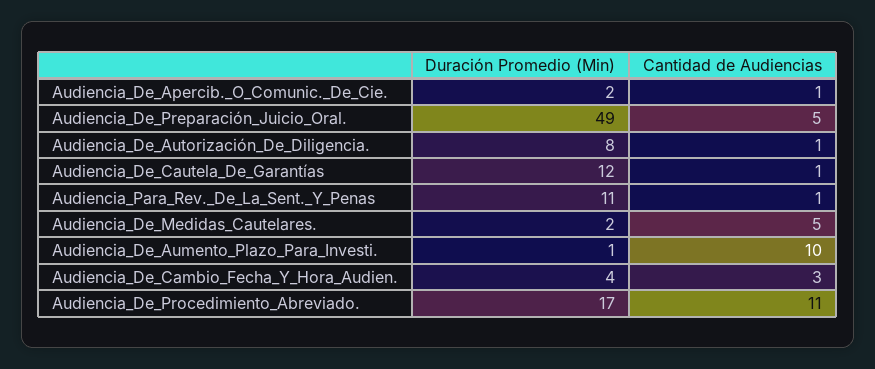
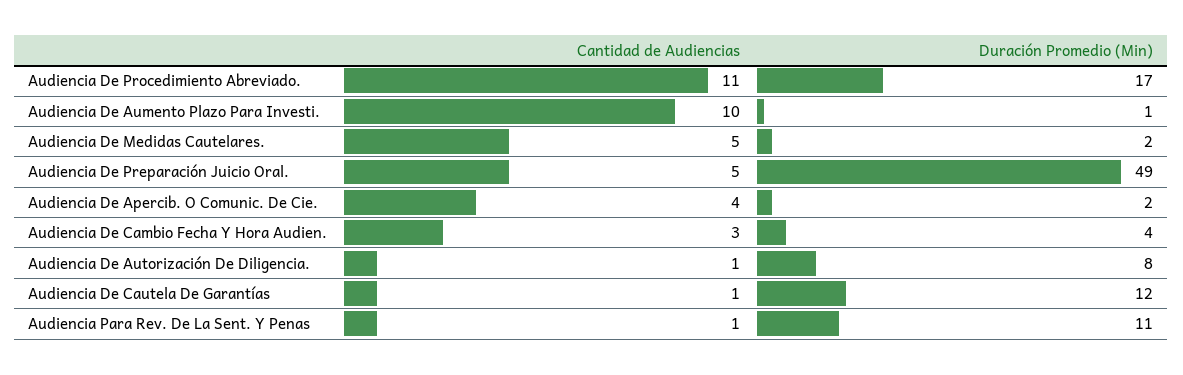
Cantidad de Audiencias, Audiencia_De_Apercib._O_Comunic._De_Cie.: 1 -> 4

